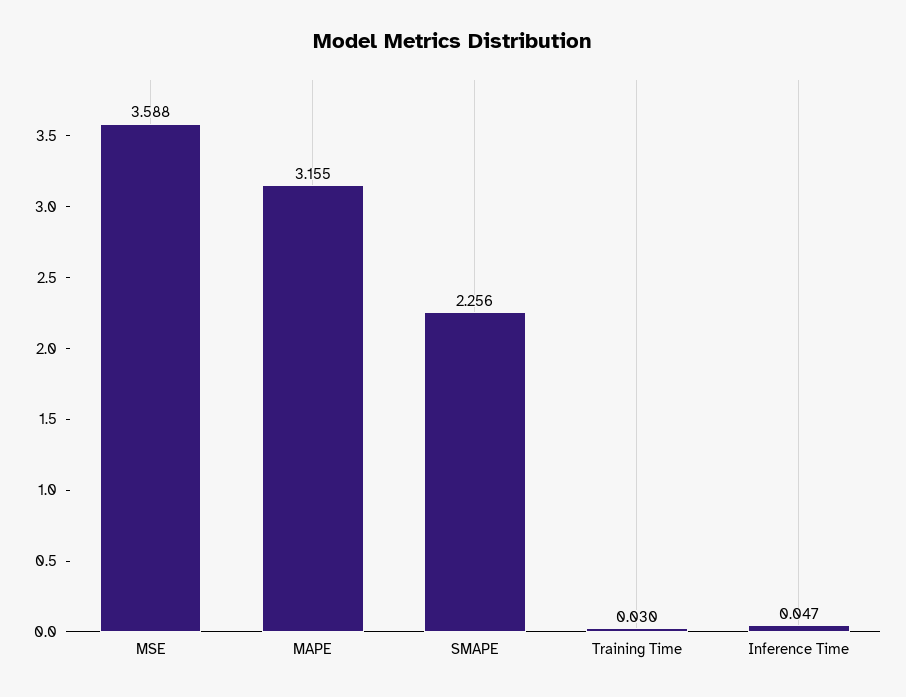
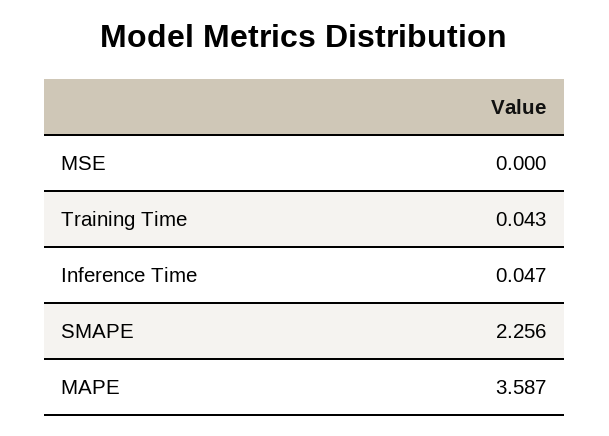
MSE: 3.588 -> 0
MAPE: 3.155 -> 3.587
Training Time: 0.03 -> 0.043

